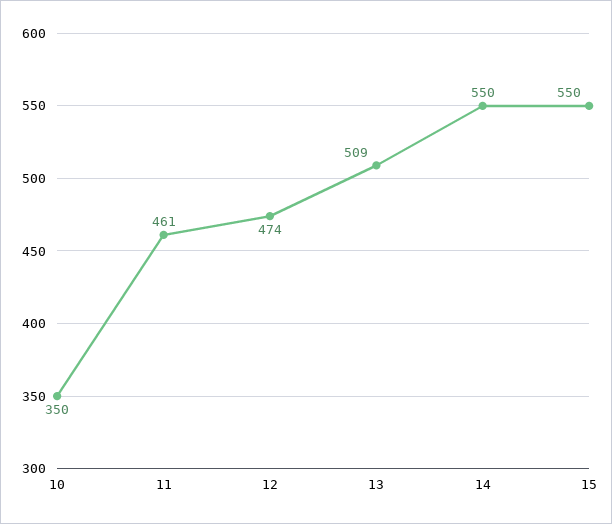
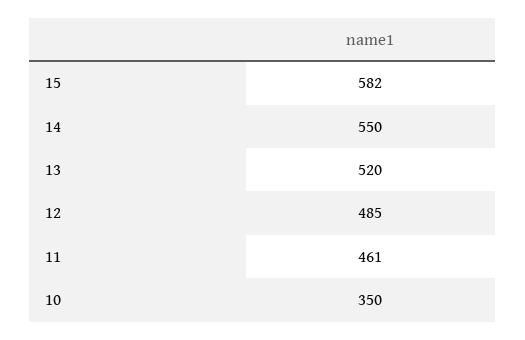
12: 474 -> 485
13: 509 -> 520
15: 550 -> 582

